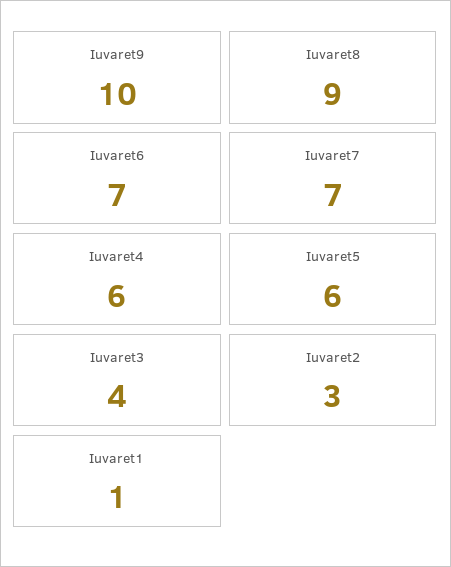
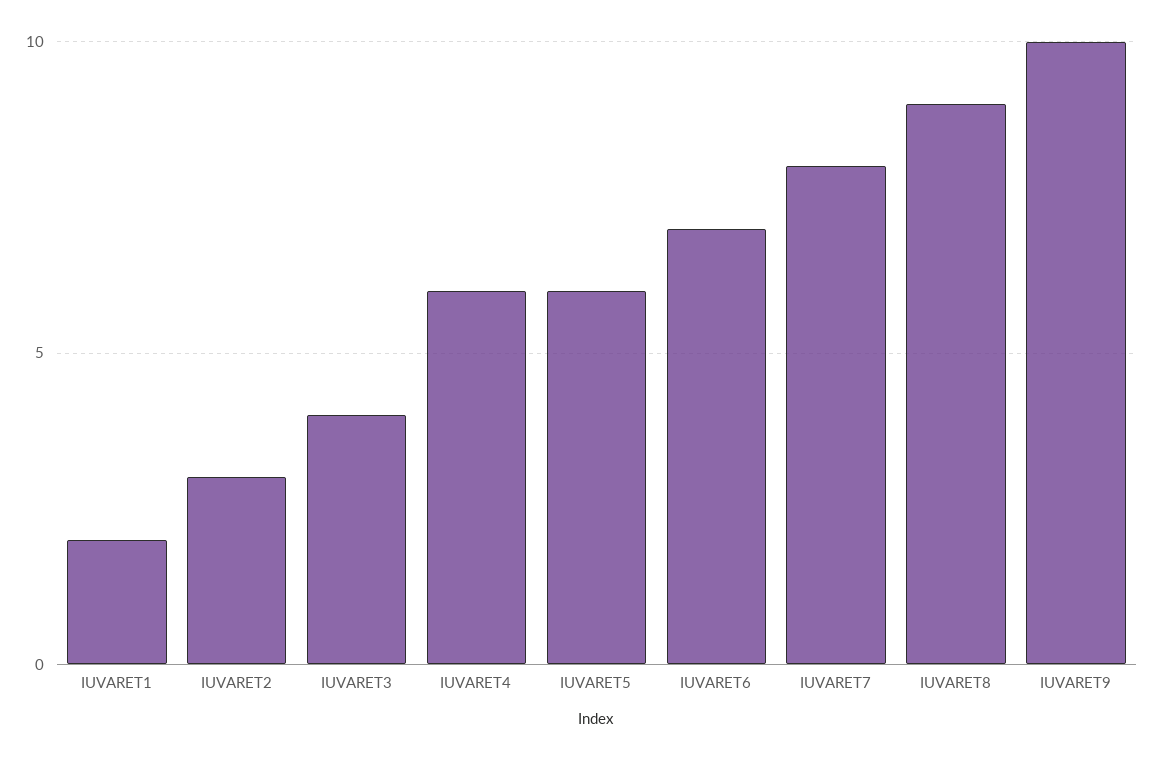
Iuvaret7: 7 -> 8
Iuvaret1: 1 -> 2

